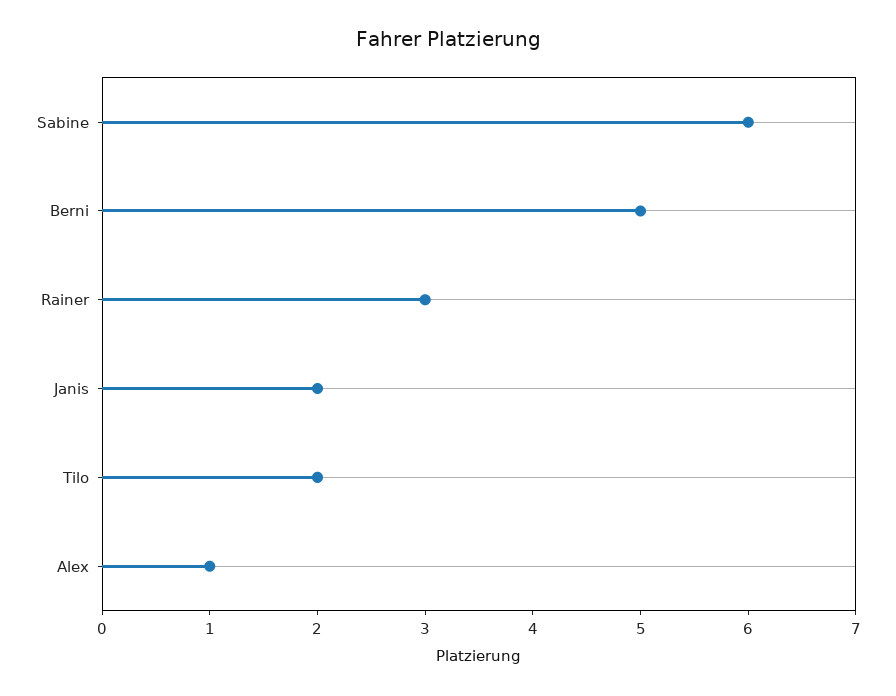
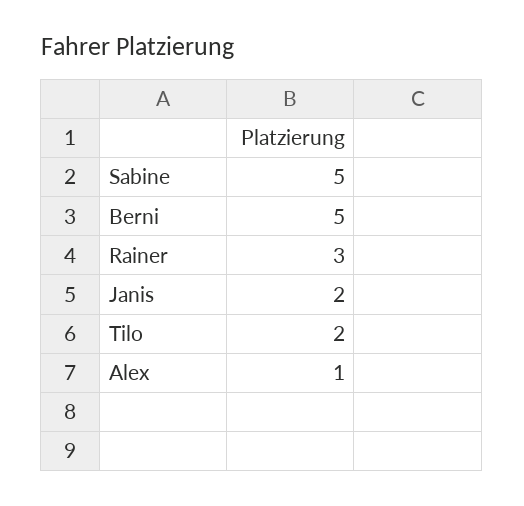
Sabine: 6 -> 5

